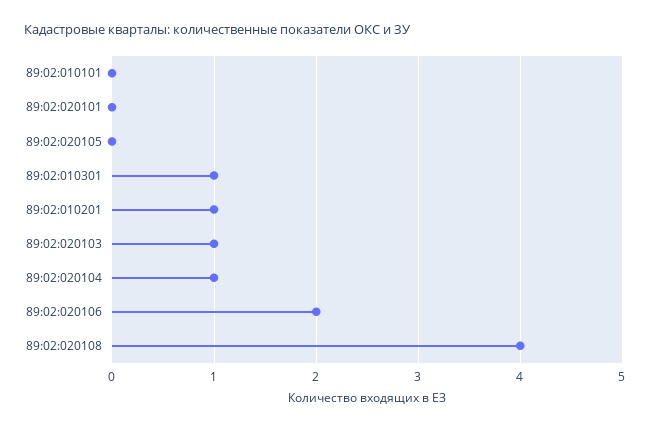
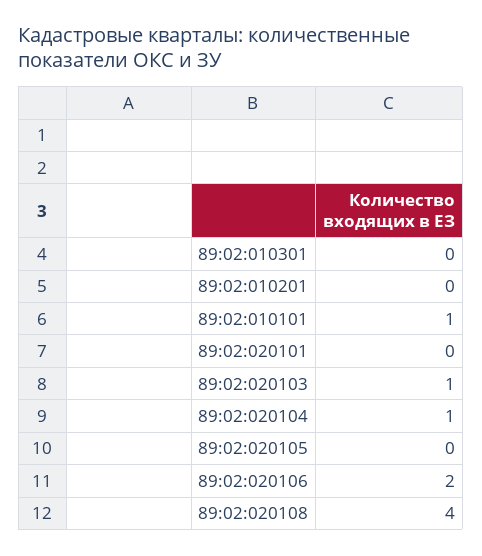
89:02:010101: 0 -> 1
89:02:010301: 1 -> 0
89:02:010201: 1 -> 0

